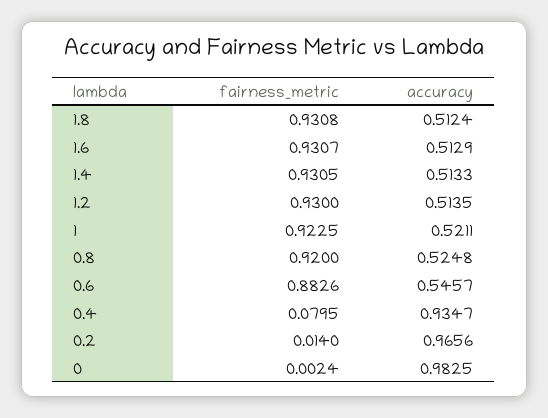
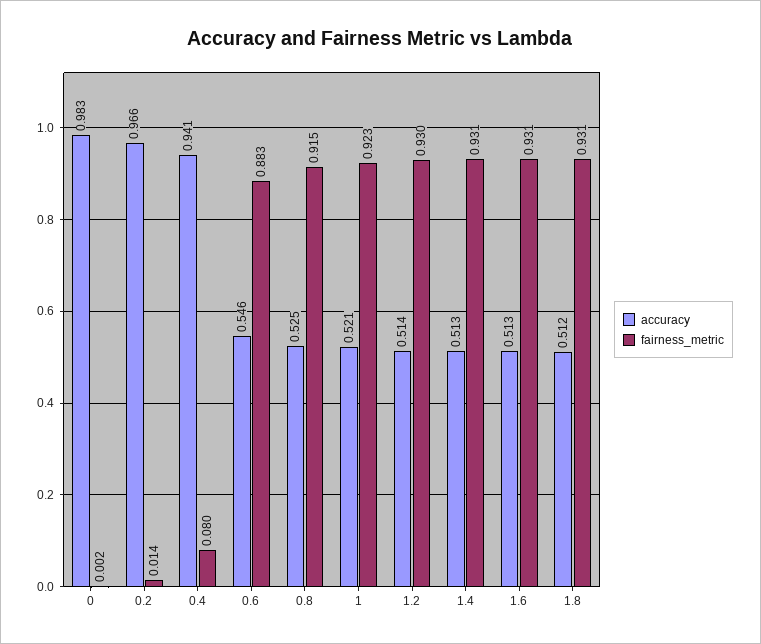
fairness_metric, 0.8: 0.92 -> 0.915
accuracy, 0.4: 0.9347 -> 0.941

